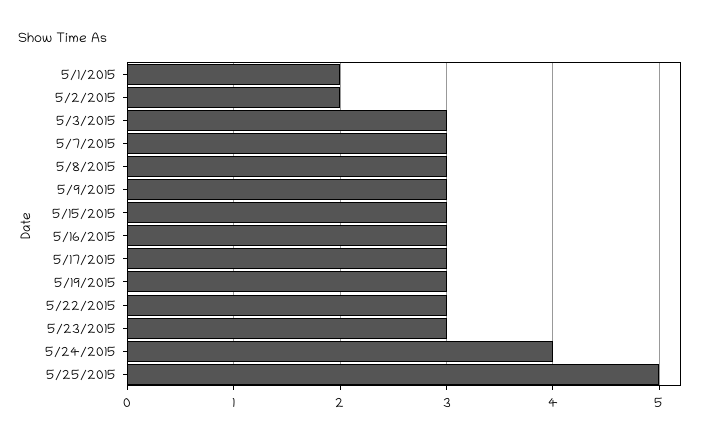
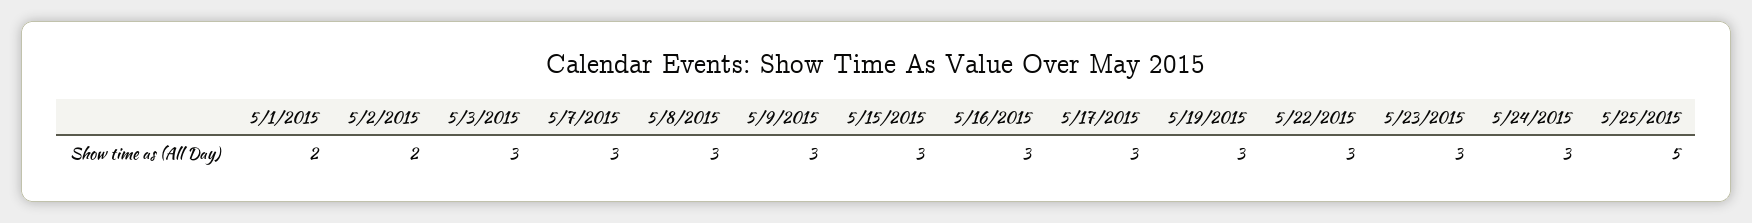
5/24/2015: 4 -> 3

